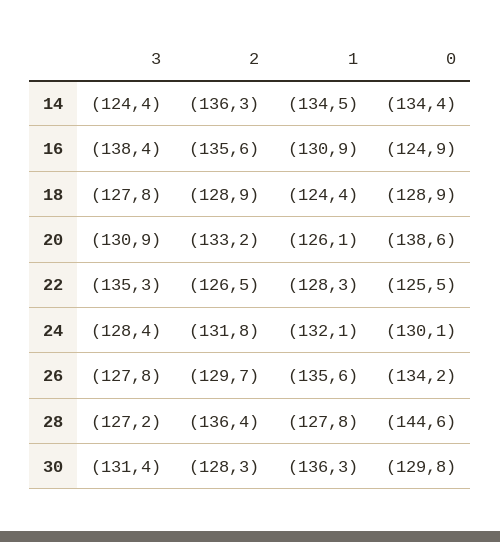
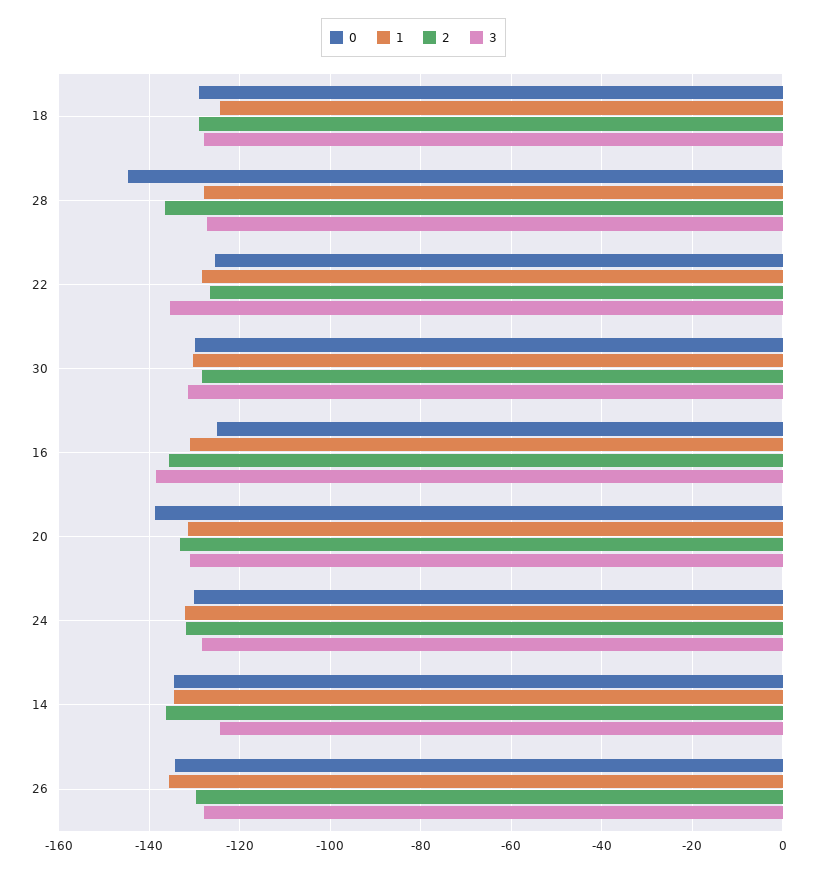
1, 20: -126.1 -> -132
1, 30: -136.3 -> -130

